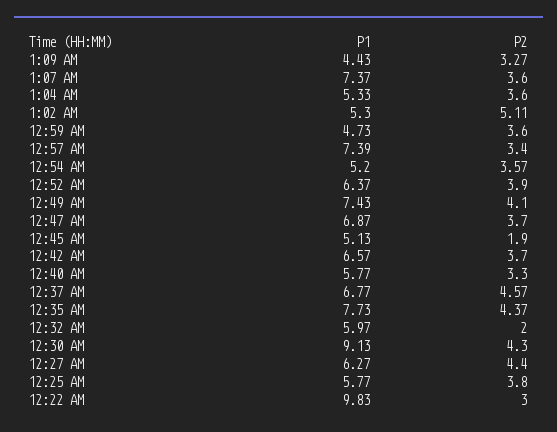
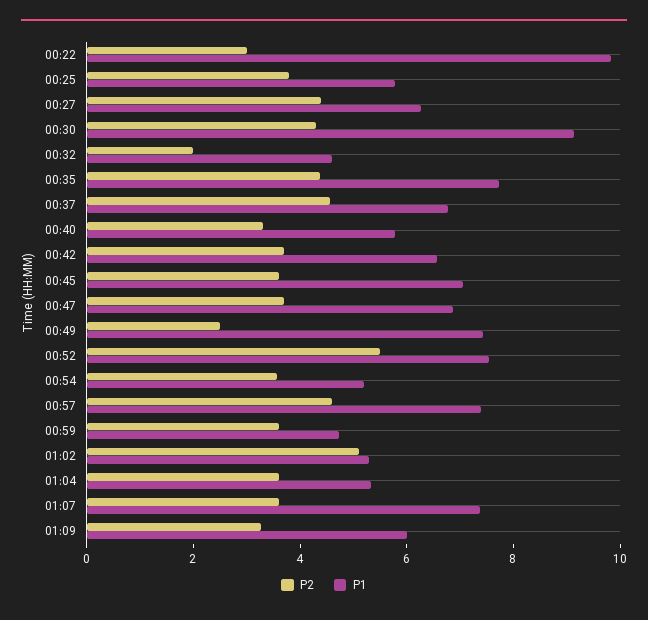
P1, 1:09 AM: 4.43 -> 6
P2, 12:57 AM: 3.4 -> 4.5
P1, 12:52 AM: 6.37 -> 7.5
P2, 12:52 AM: 3.9 -> 5.5
P2, 12:49 AM: 4.1 -> 2.5
P1, 12:45 AM: 5.13 -> 7
P2, 12:45 AM: 1.9 -> 3.5
P1, 12:32 AM: 5.97 -> 4.5

